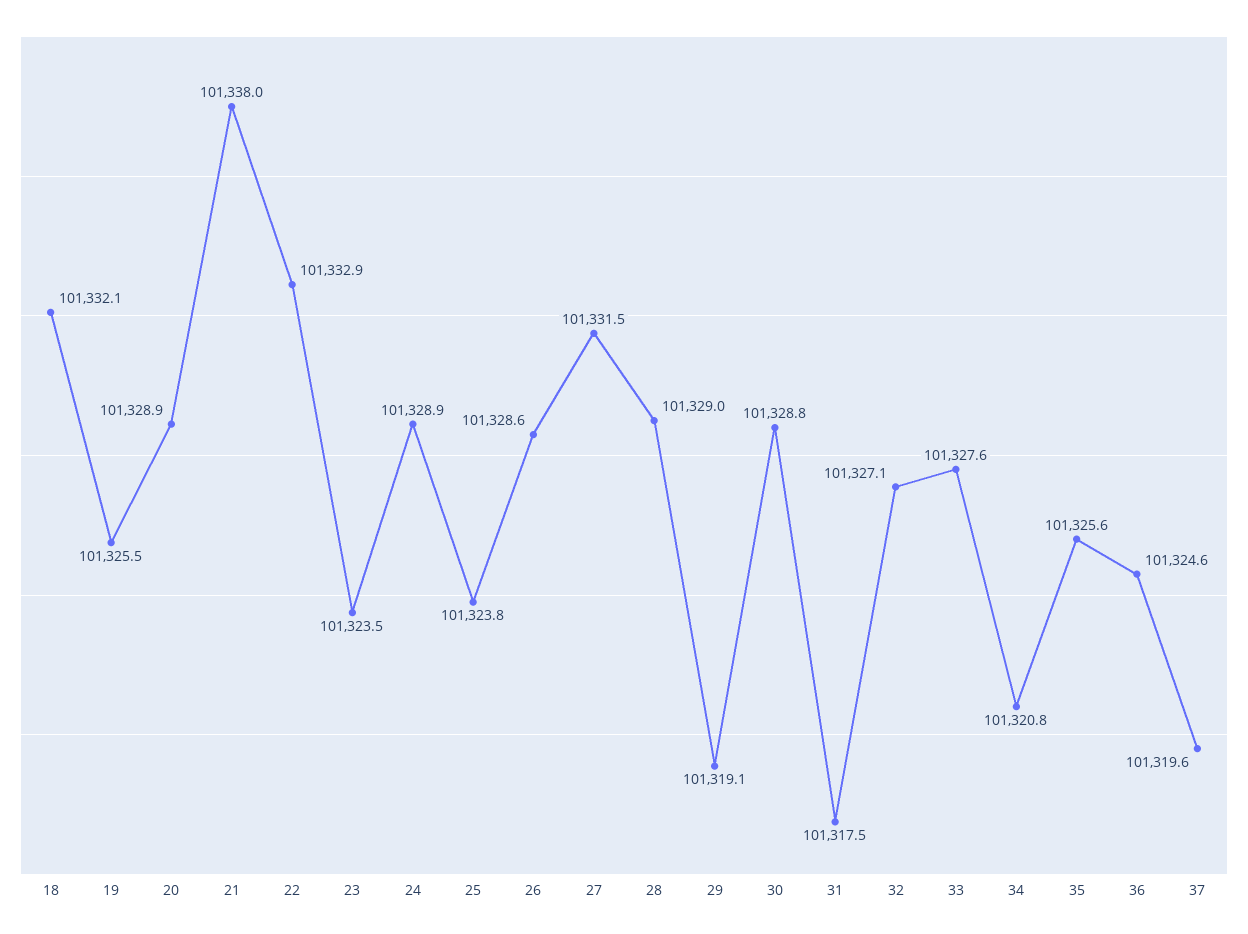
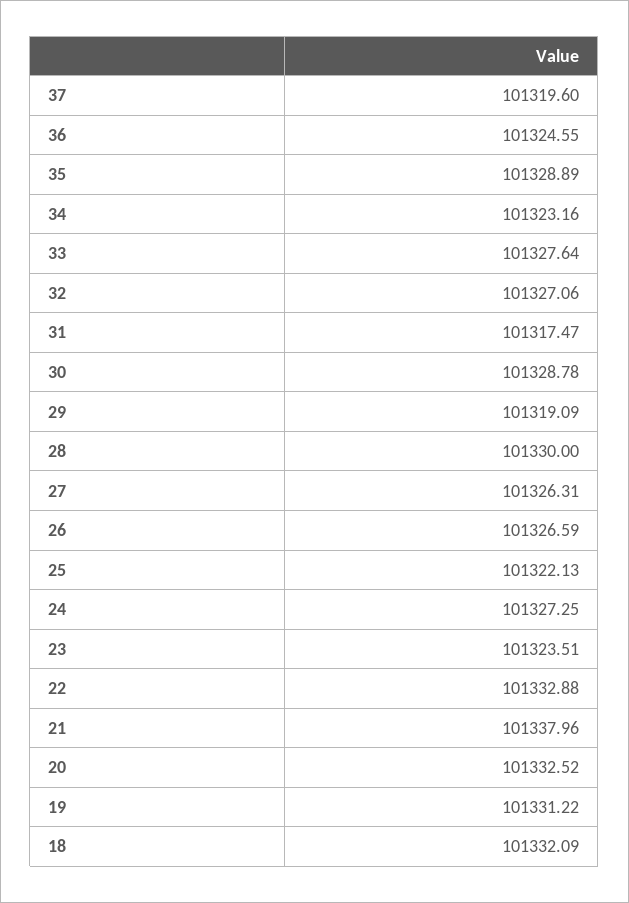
19: 101325.5 -> 101331.22
20: 101328.9 -> 101332.52
24: 101328.9 -> 101327.25
25: 101323.8 -> 101322.13
26: 101328.6 -> 101326.59
27: 101331.5 -> 101326.31
28: 101329 -> 101330
34: 101320.8 -> 101323.16
35: 101325.6 -> 101328.89

